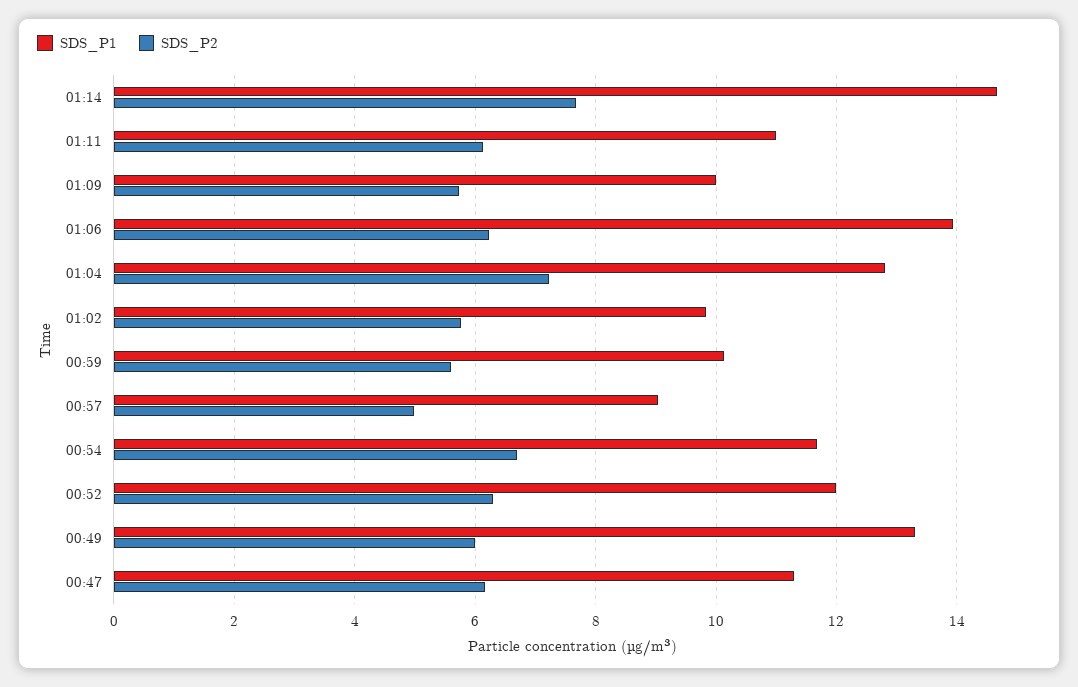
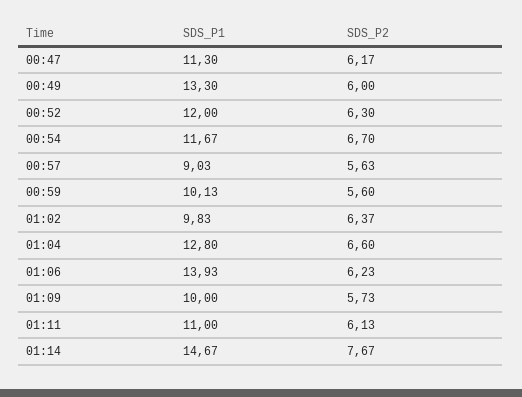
SDS_P2, 01:04: 7.2 -> 6.6
SDS_P2, 01:02: 5.8 -> 6.37
SDS_P2, 00:57: 5 -> 5.63

